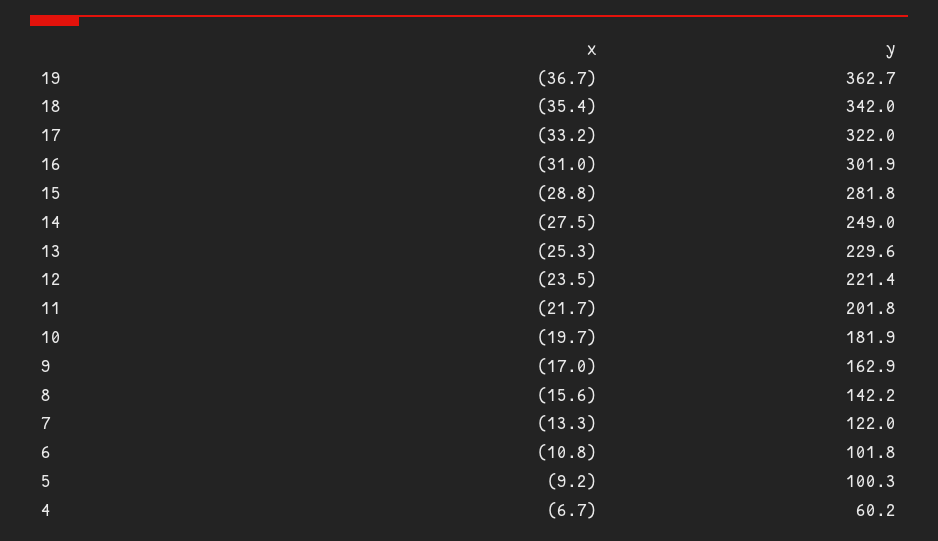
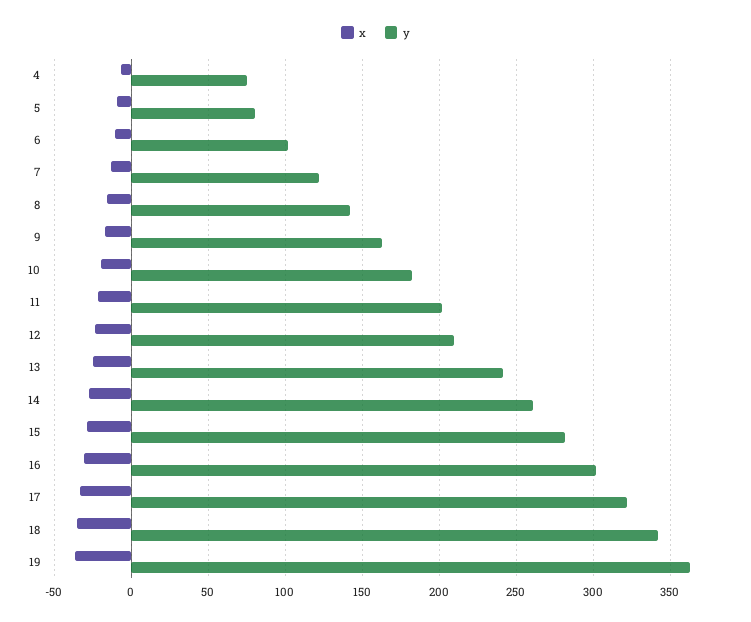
y, 14: 249 -> 260
y, 13: 229.6 -> 240
y, 12: 221.4 -> 210
y, 5: 100.3 -> 80
y, 4: 60.2 -> 75

